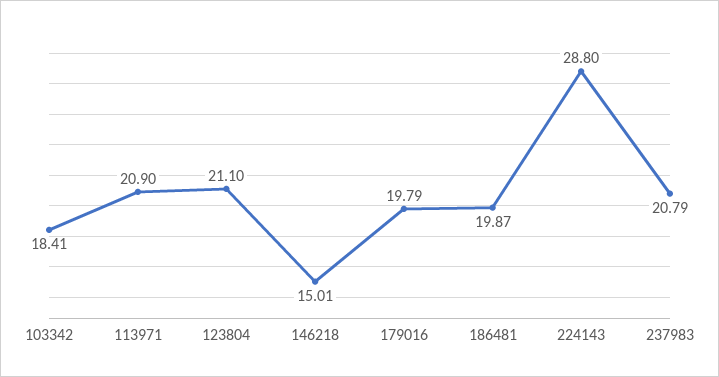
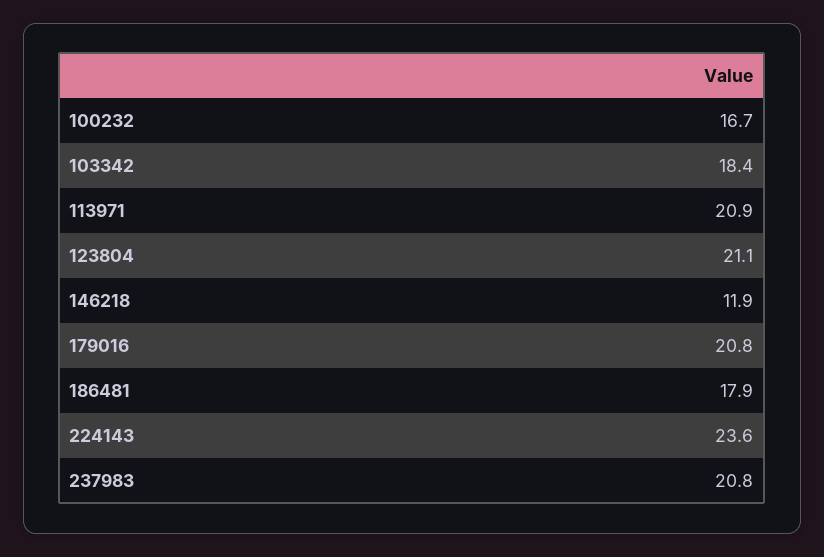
146218: 15.01 -> 11.9
179016: 19.79 -> 20.8
186481: 19.87 -> 17.9
224143: 28.8 -> 23.6
100232: none -> 16.7

